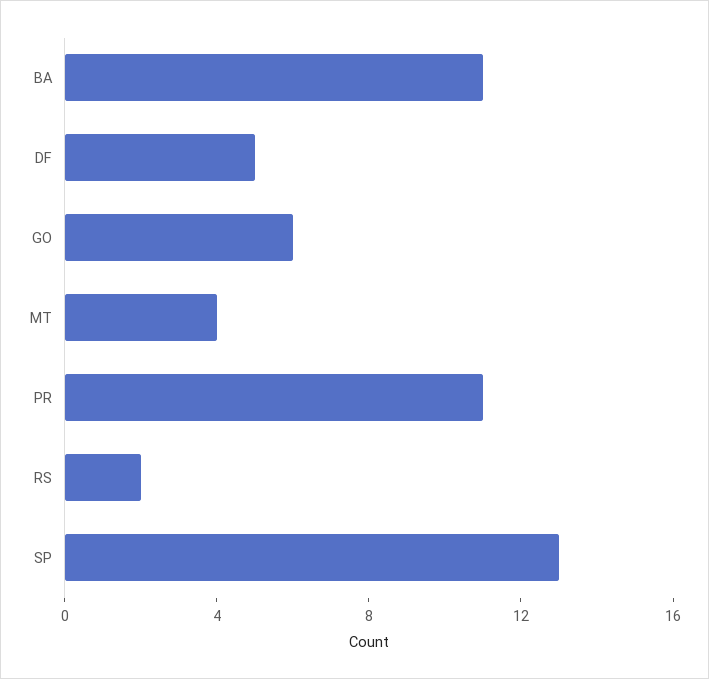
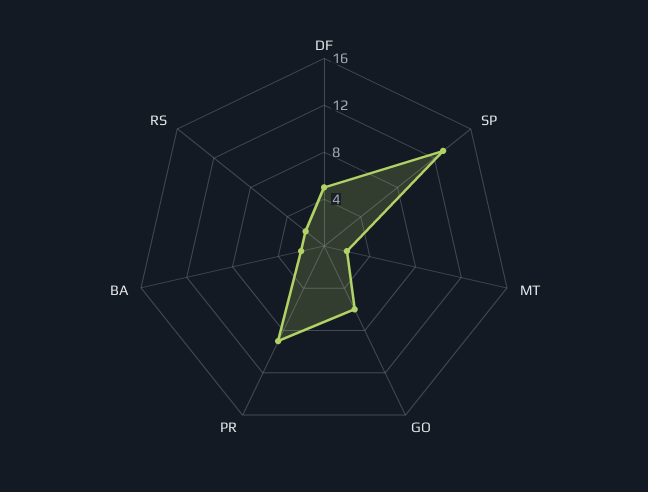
BA: 11 -> 2
MT: 4 -> 2
PR: 11 -> 9

